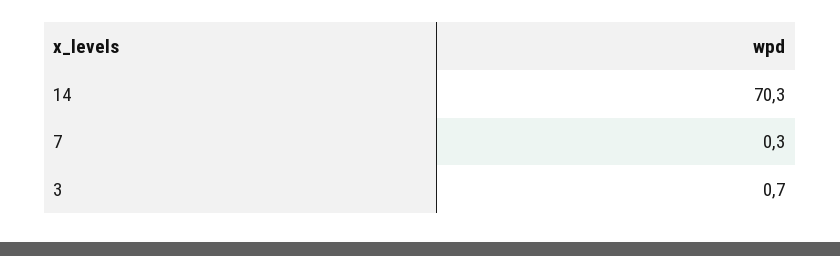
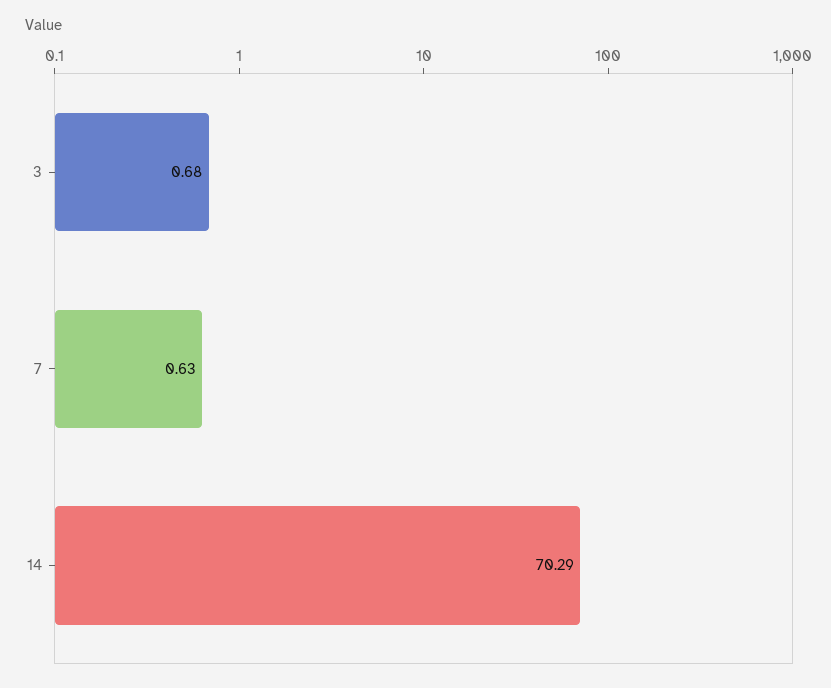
7: 0.3 -> 0.63

